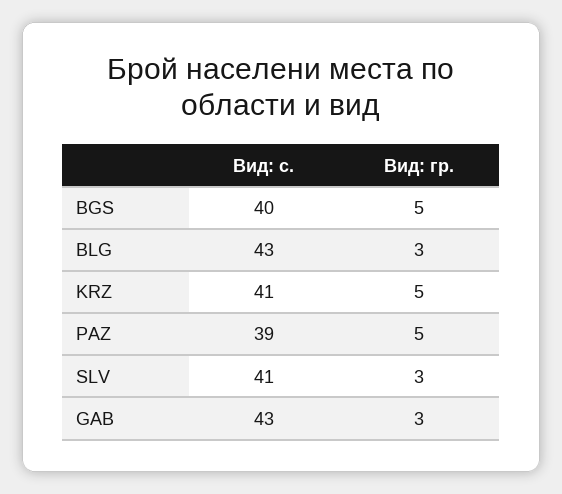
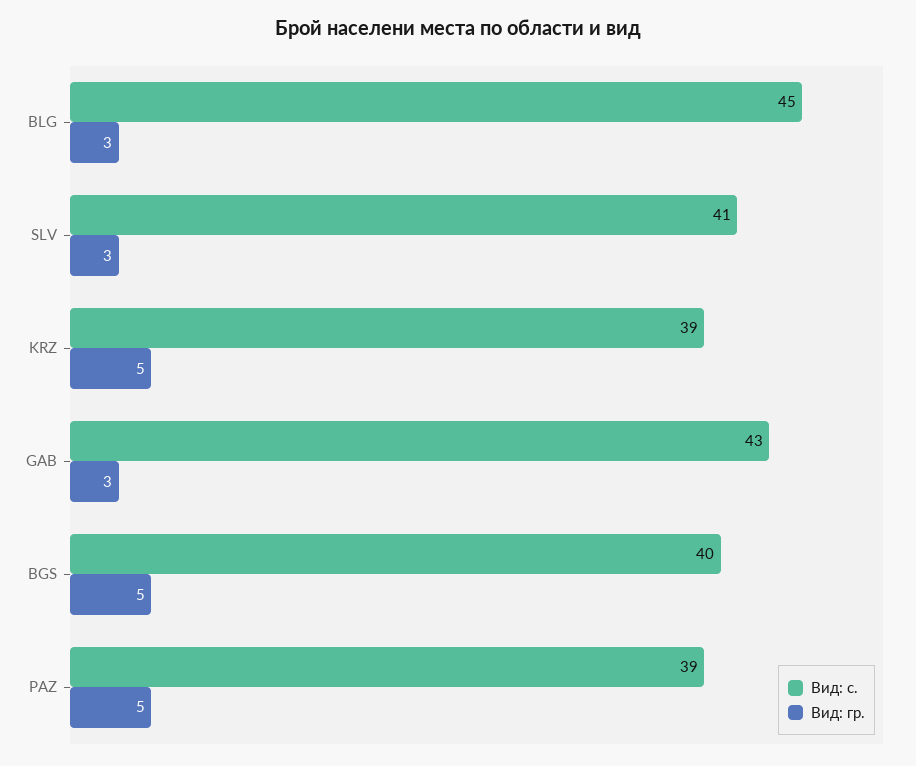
Вид: с., BLG: 43 -> 45
Вид: с., KRZ: 41 -> 39

